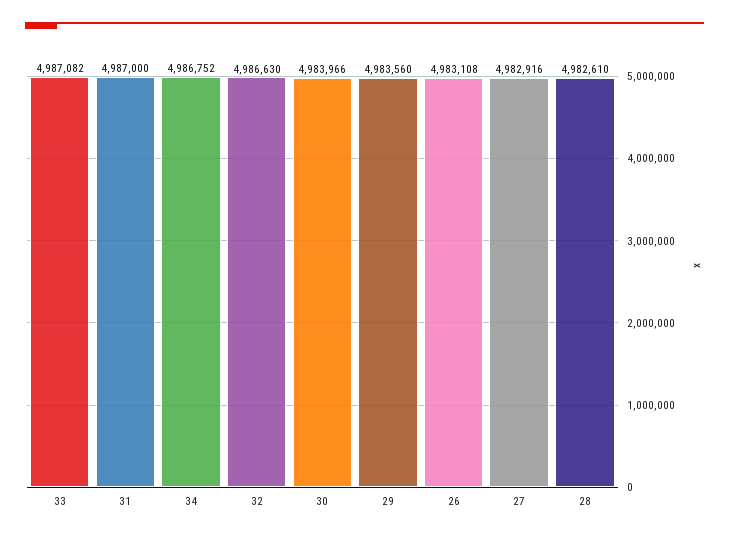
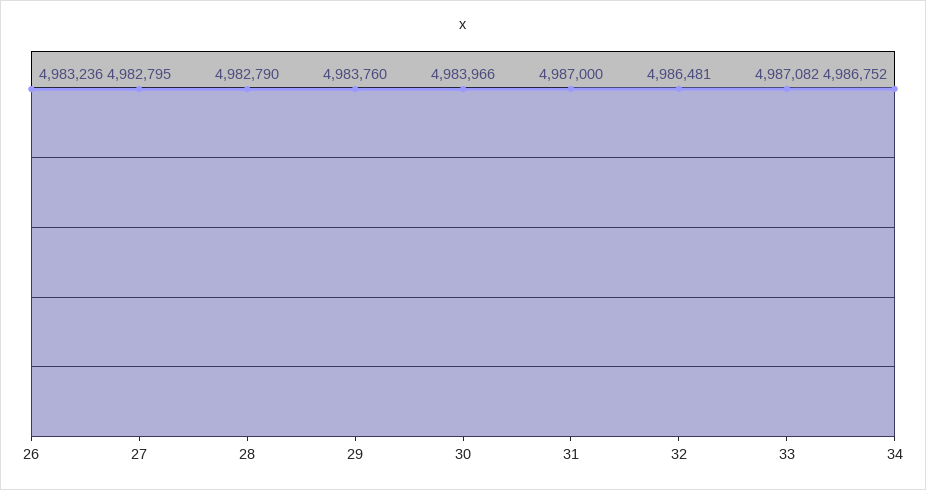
32: 4986630 -> 4986481
29: 4983560 -> 4983760
26: 4983108 -> 4983236
27: 4982916 -> 4982795
28: 4982610 -> 4982790

